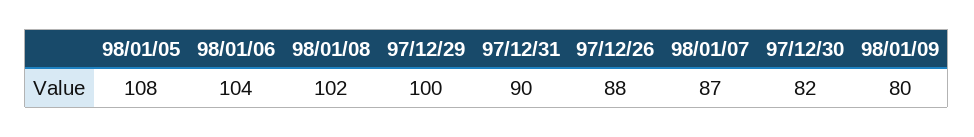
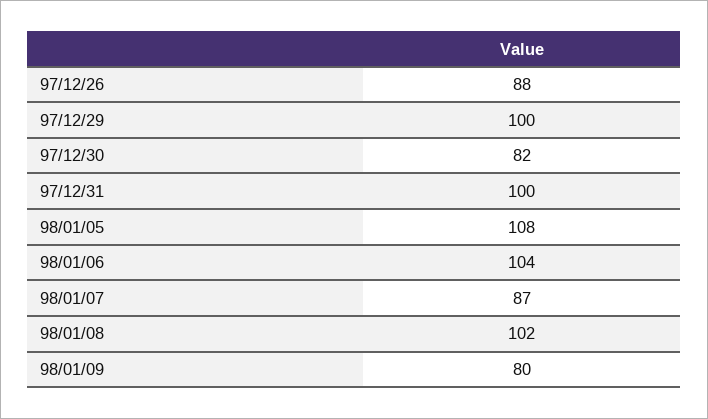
97/12/31: 90 -> 100

